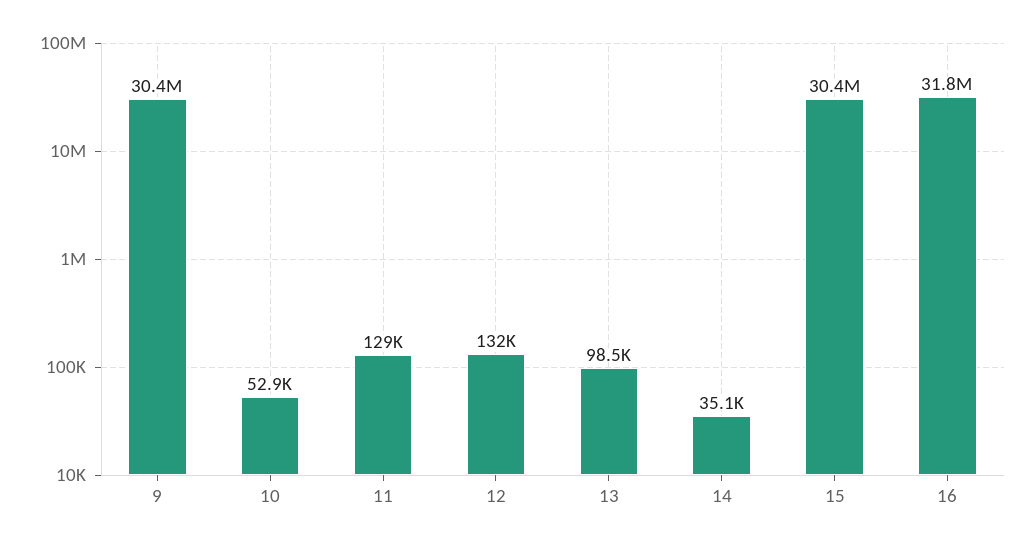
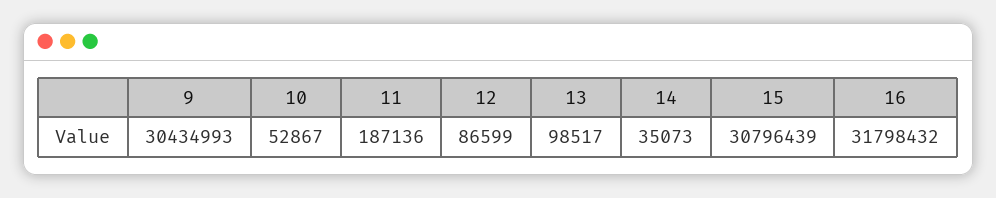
11: 129000 -> 187136
12: 132000 -> 86599
15: 30400000 -> 30796439

